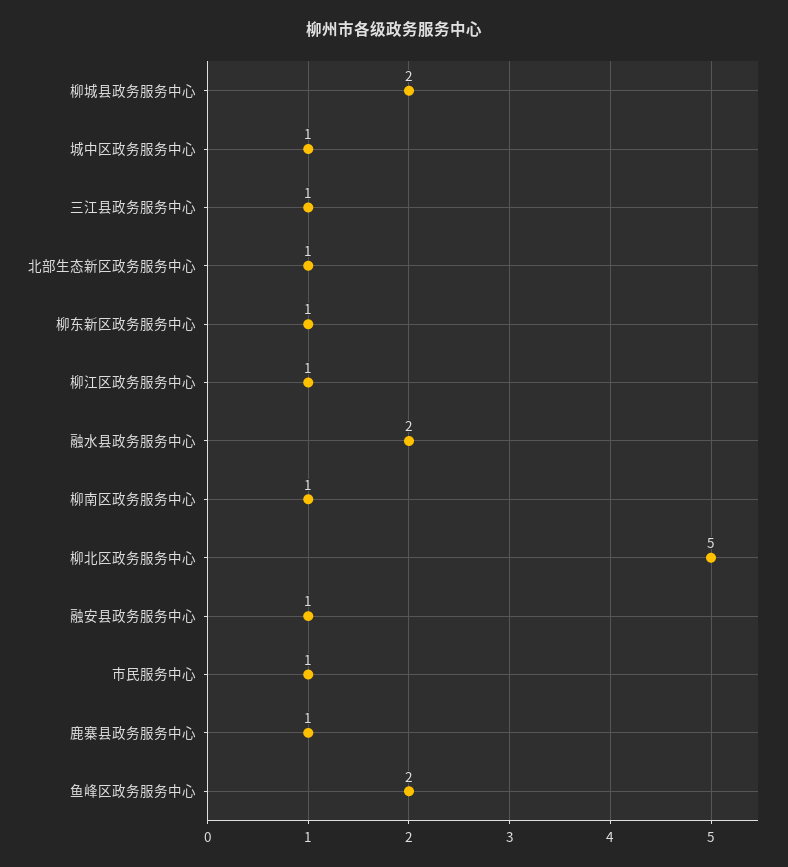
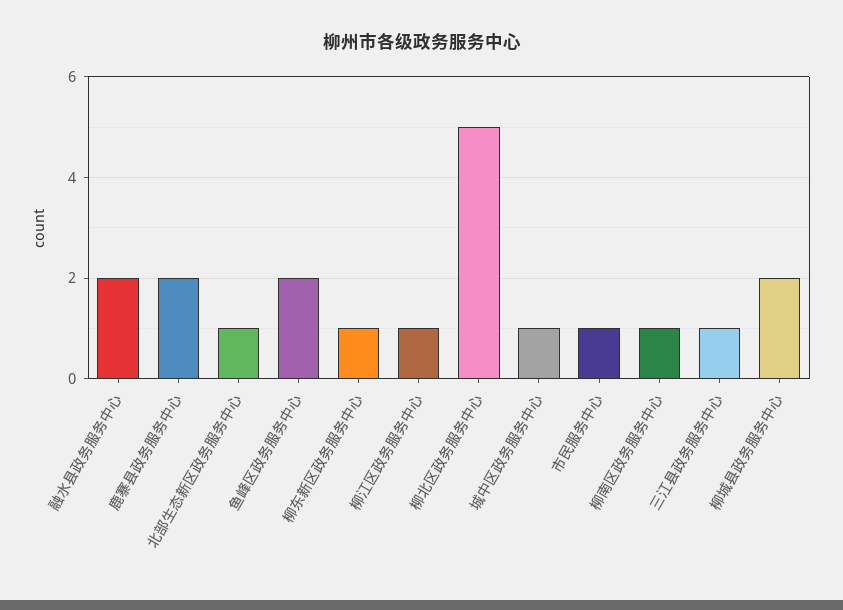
融安县政务服务中心: 1 -> none
鹿寨县政务服务中心: 1 -> 2

